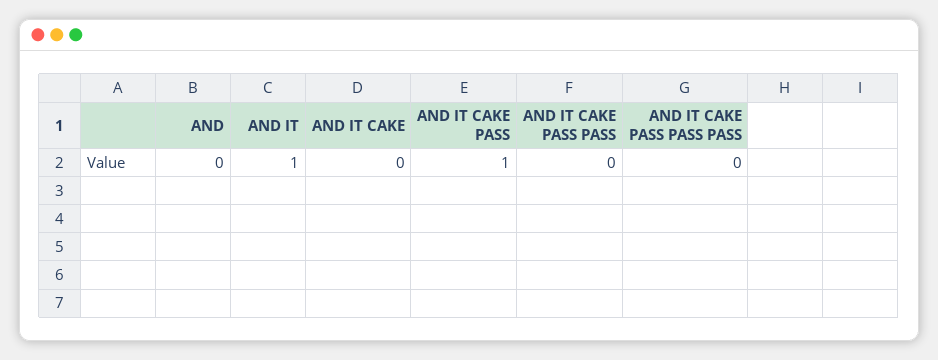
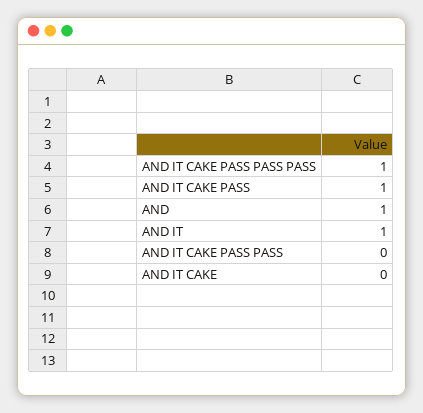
AND: 0 -> 1
AND IT CAKE PASS PASS PASS: 0 -> 1

